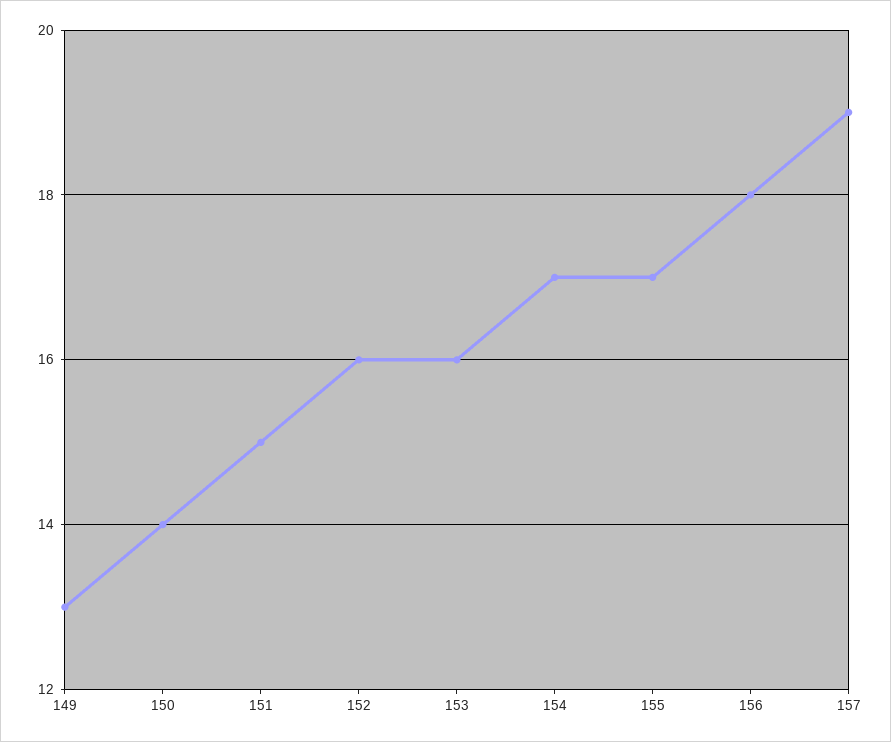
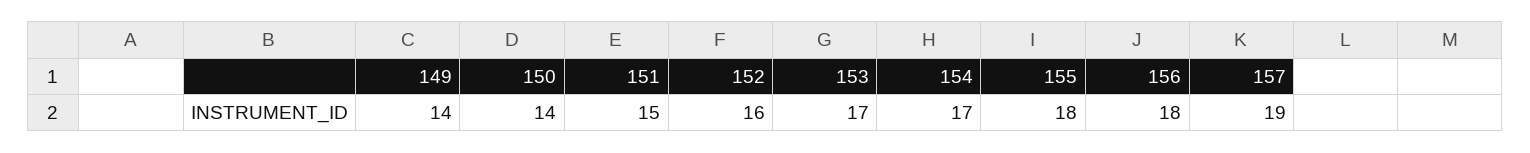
149: 13 -> 14
153: 16 -> 17
155: 17 -> 18

